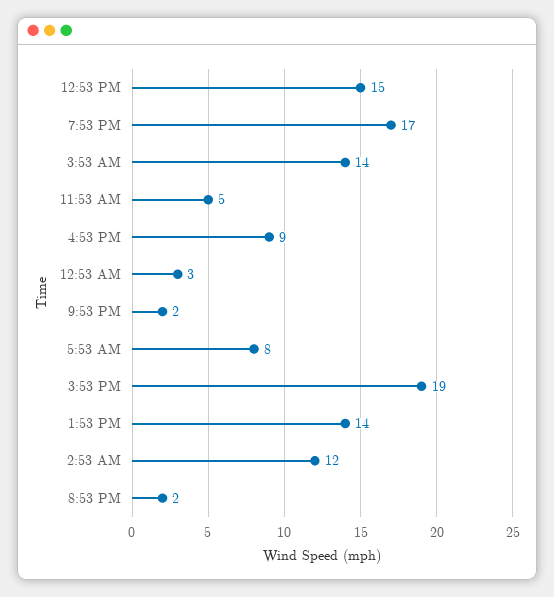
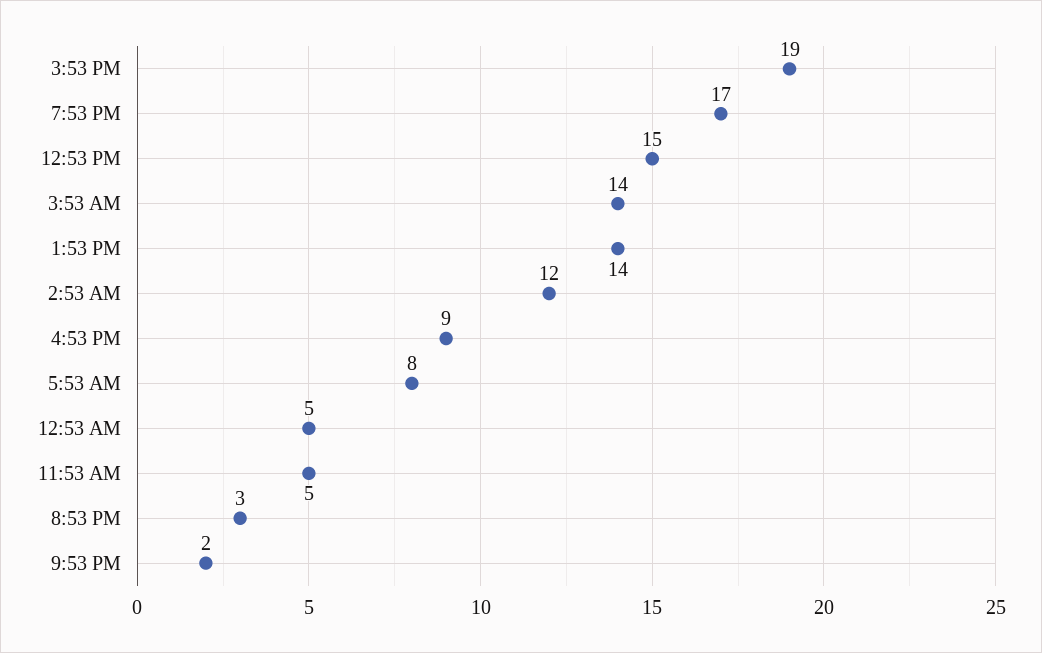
12:53 AM: 3 -> 5
8:53 PM: 2 -> 3

